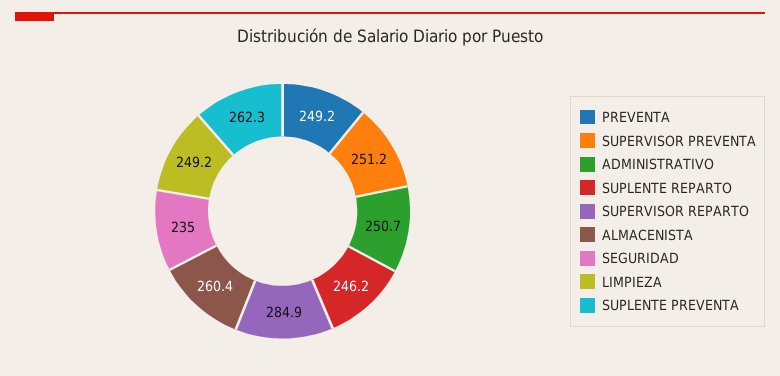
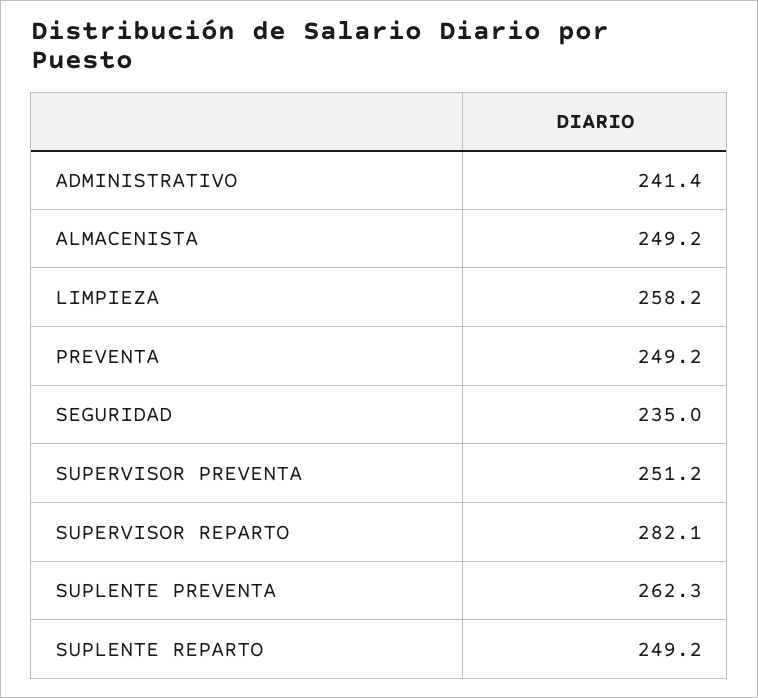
ADMINISTRATIVO: 250.7 -> 241.4
SUPLENTE REPARTO: 246.2 -> 249.2
SUPERVISOR REPARTO: 284.9 -> 282.1
ALMACENISTA: 260.4 -> 249.2
LIMPIEZA: 249.2 -> 258.2

